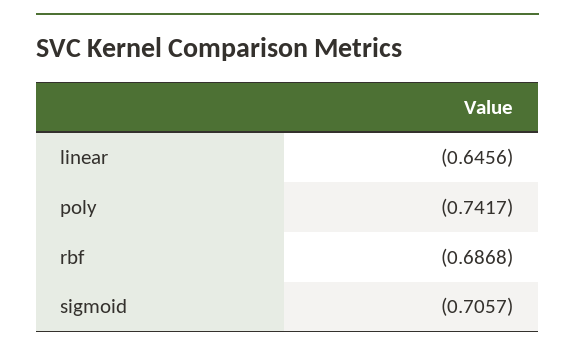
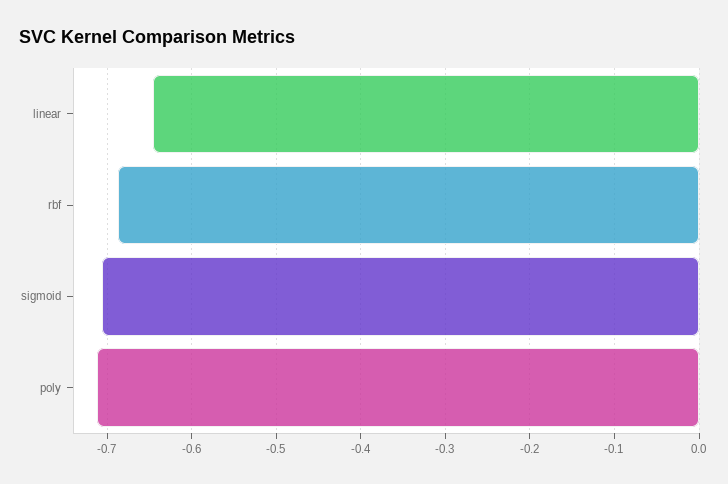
poly: -0.7417 -> -0.71

